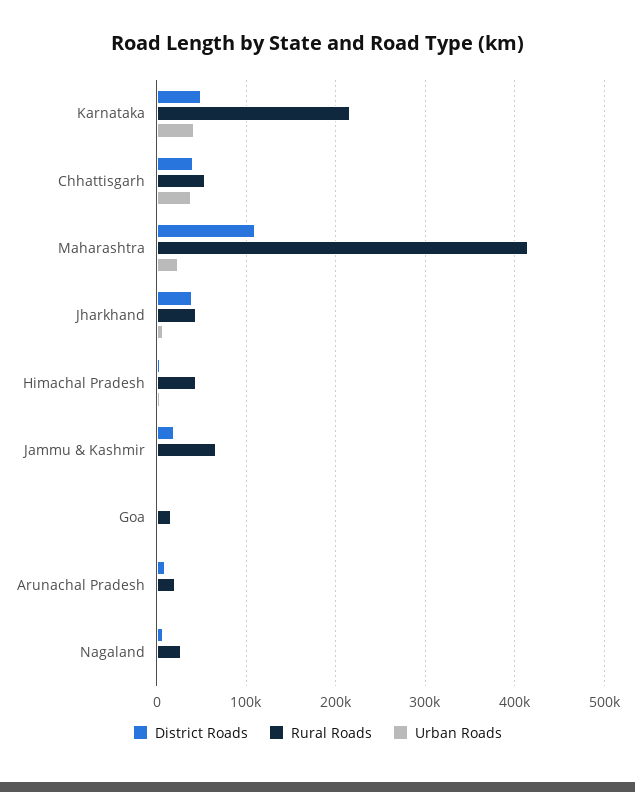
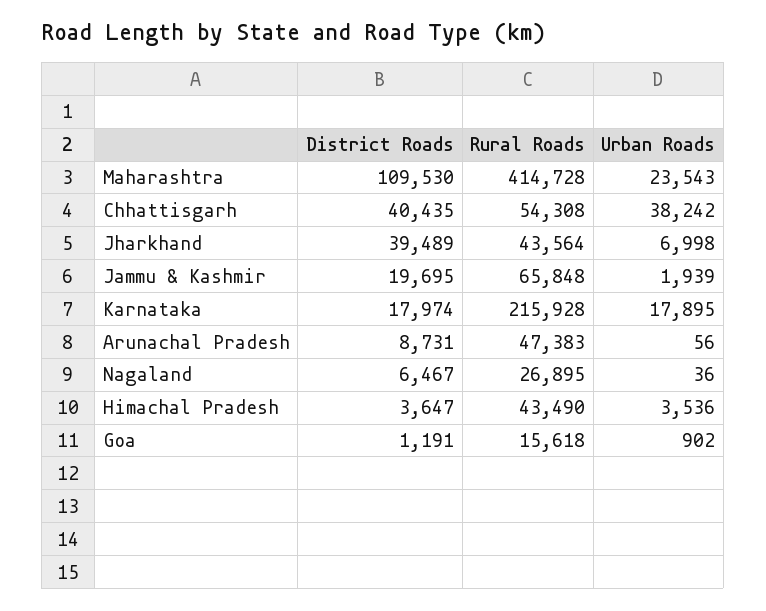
District Roads, Karnataka: 50000 -> 17974
Urban Roads, Karnataka: 40000 -> 17895
Rural Roads, Arunachal Pradesh: 20000 -> 47383

